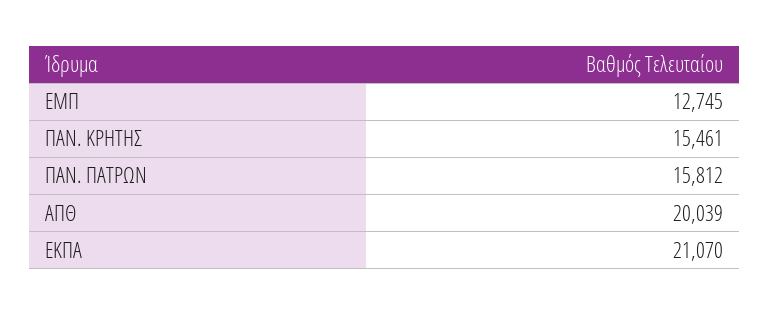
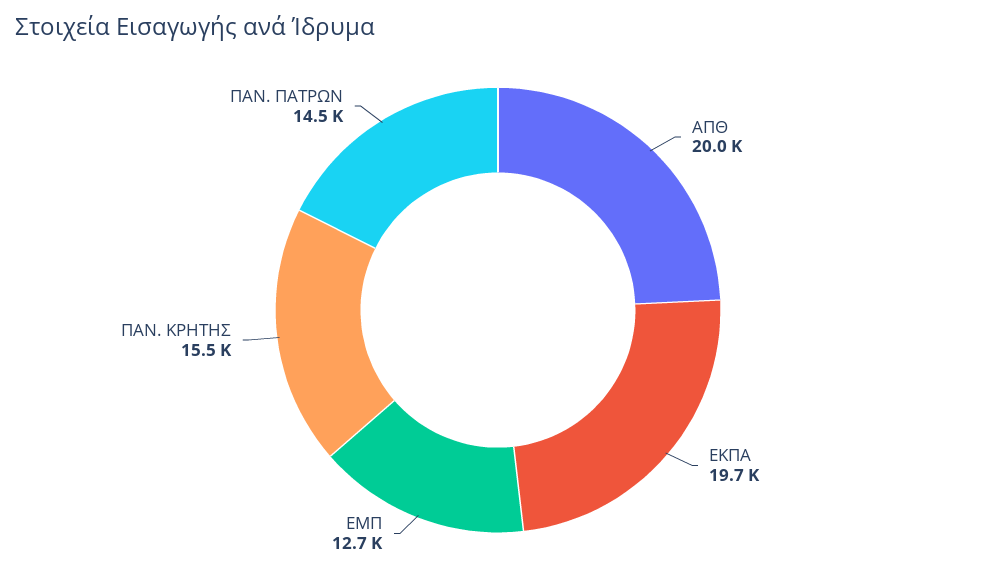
ΠΑΝ. ΠΑΤΡΩΝ: 15812 -> 14500
ΕΚΠΑ: 21070 -> 19700

